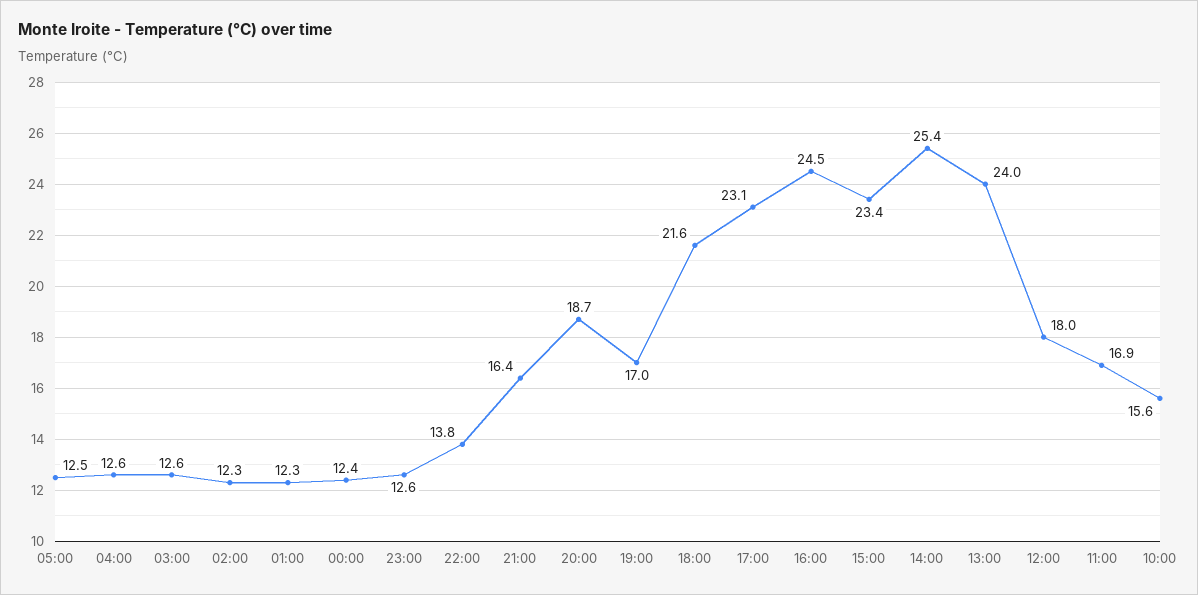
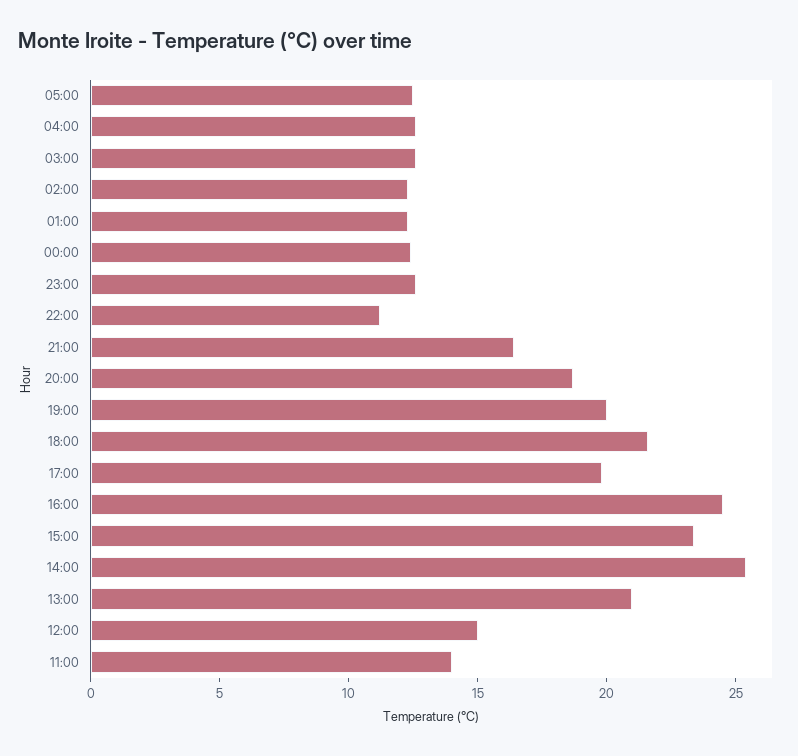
22:00: 13.8 -> 11
19:00: 17 -> 20
17:00: 23.1 -> 20
13:00: 24 -> 21
12:00: 18 -> 15
11:00: 16.9 -> 14
10:00: 15.6 -> none

